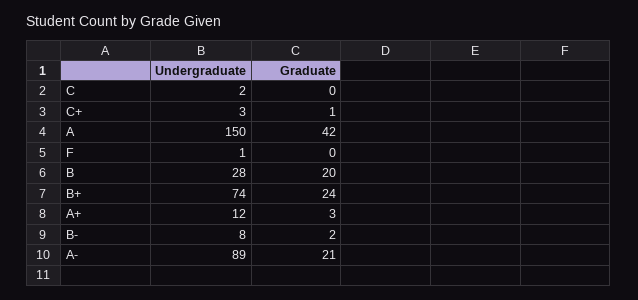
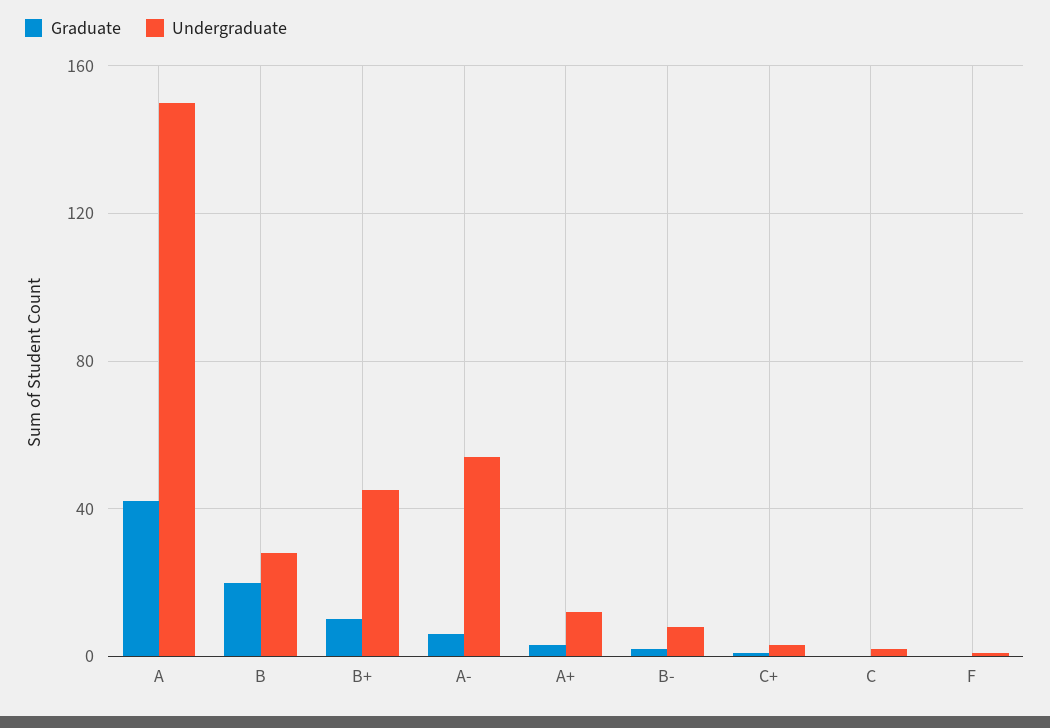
Undergraduate, B+: 74 -> 45
Graduate, B+: 24 -> 10
Undergraduate, A-: 89 -> 55
Graduate, A-: 21 -> 5

